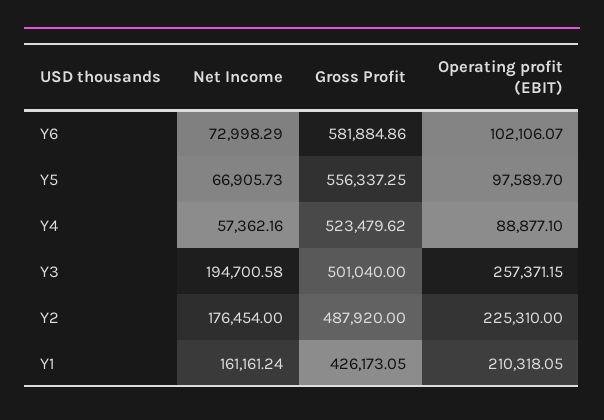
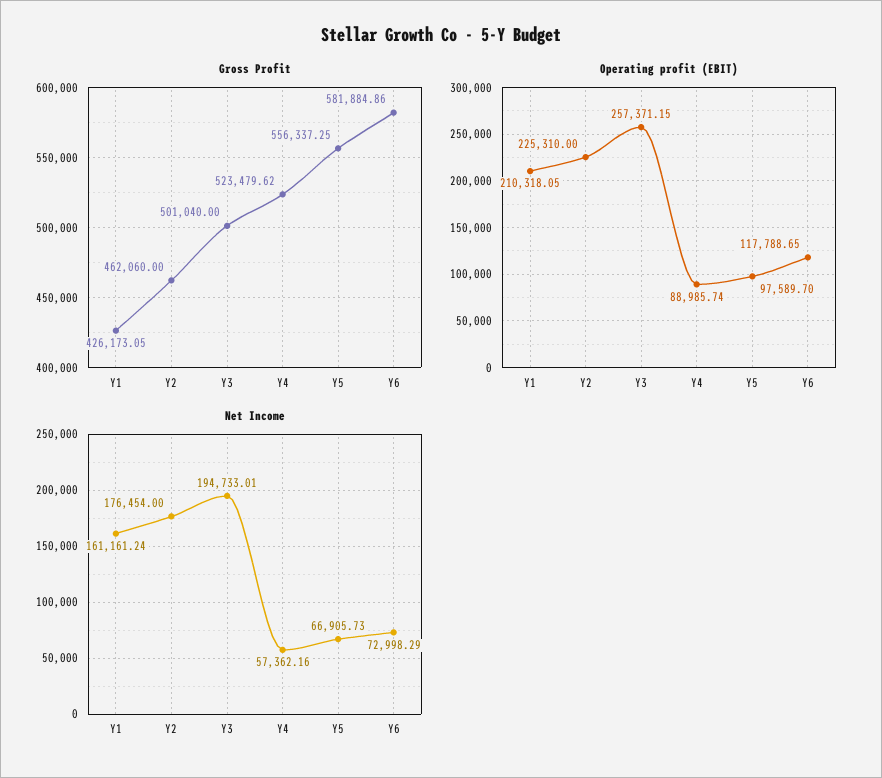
Operating profit (EBIT), Y6: 102106.07 -> 117788.65
Operating profit (EBIT), Y4: 88877.1 -> 88985.74
Net Income, Y3: 194700.58 -> 194733.01
Gross Profit, Y2: 487920 -> 462060

